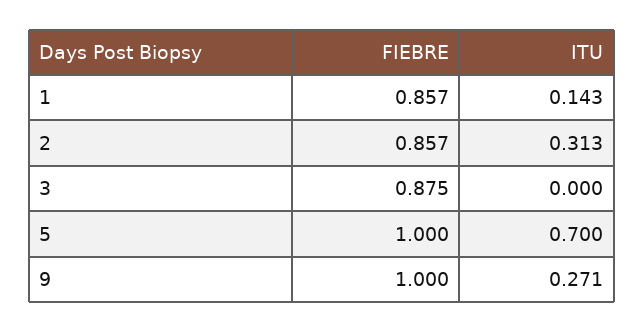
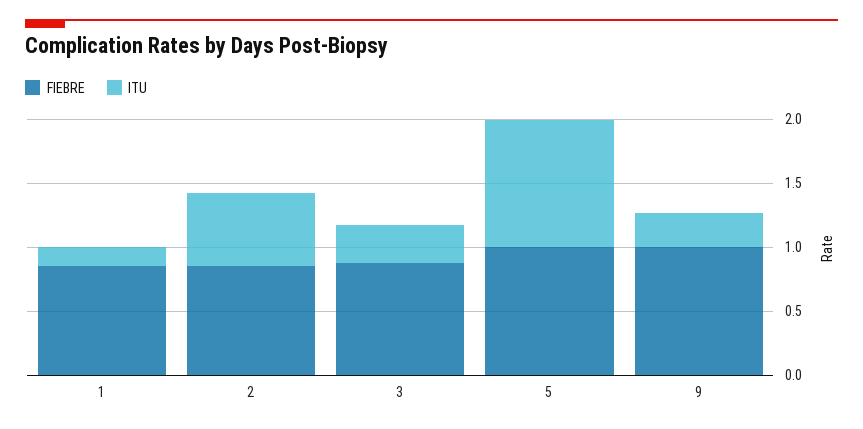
ITU, 2: 0.313 -> 0.6
ITU, 3: 0 -> 0.3
ITU, 5: 0.7 -> 1

